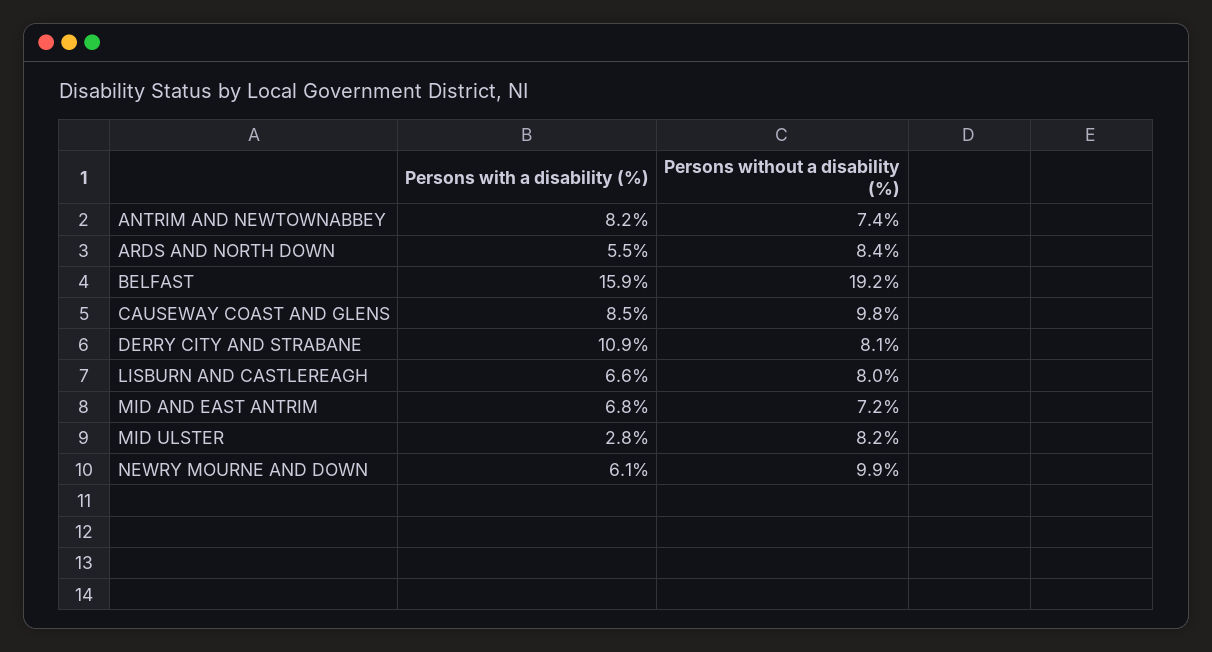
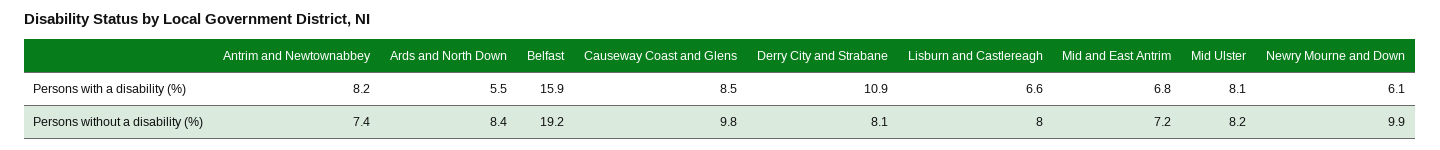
Persons with a disability (%), MID ULSTER: 2.8 -> 8.1

